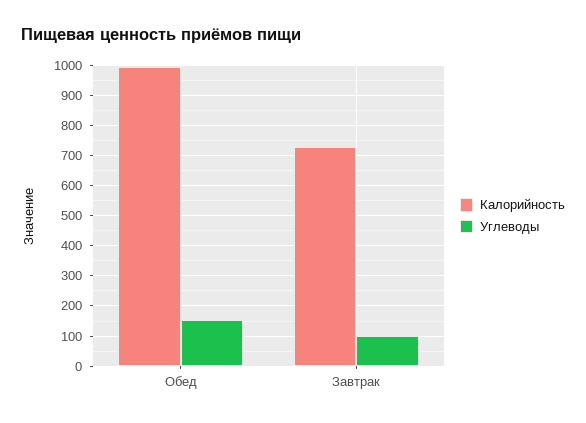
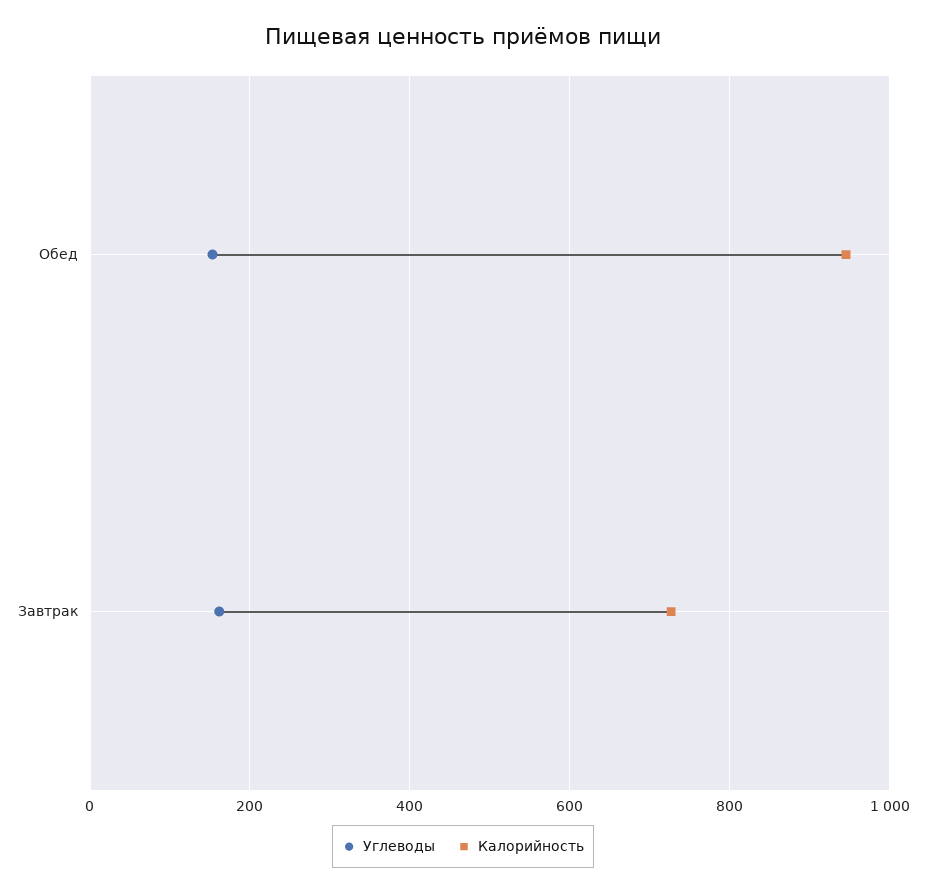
Калорийность, Обед: 1000 -> 940
Углеводы, Завтрак: 100 -> 160

